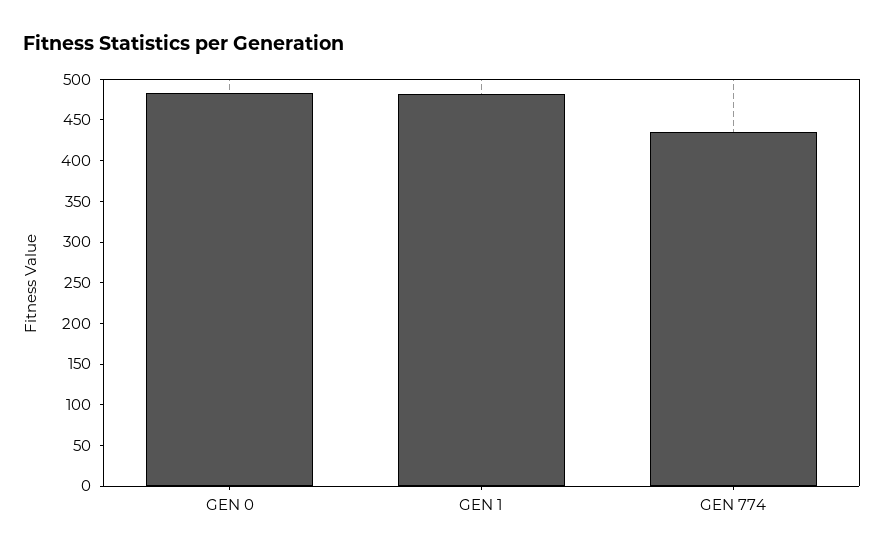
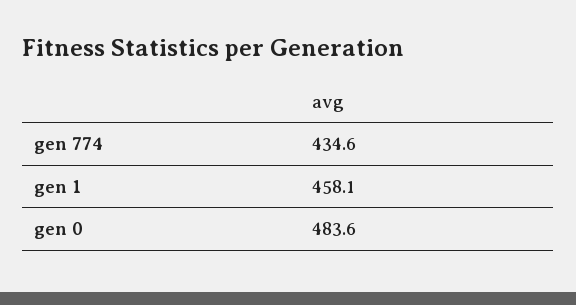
GEN 1: 480 -> 458.1

